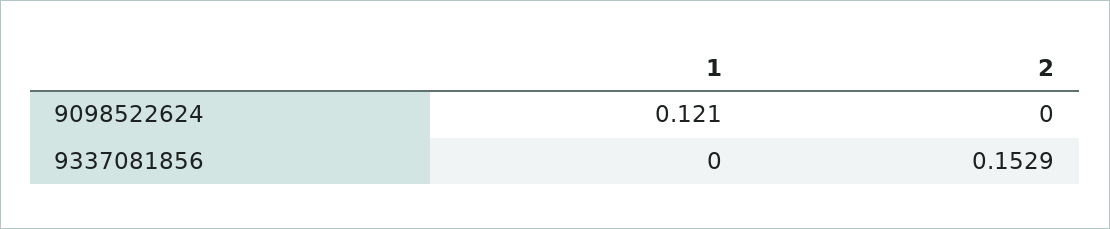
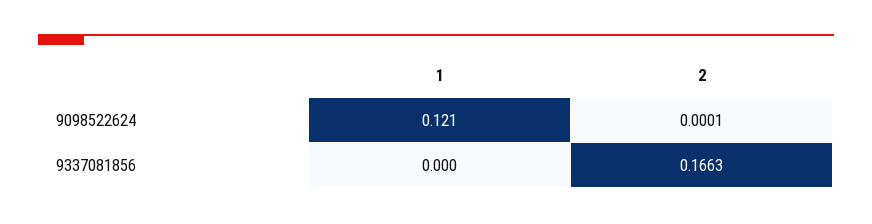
2, 9098522624: 0 -> 0.0001
2, 9337081856: 0.1529 -> 0.1663

